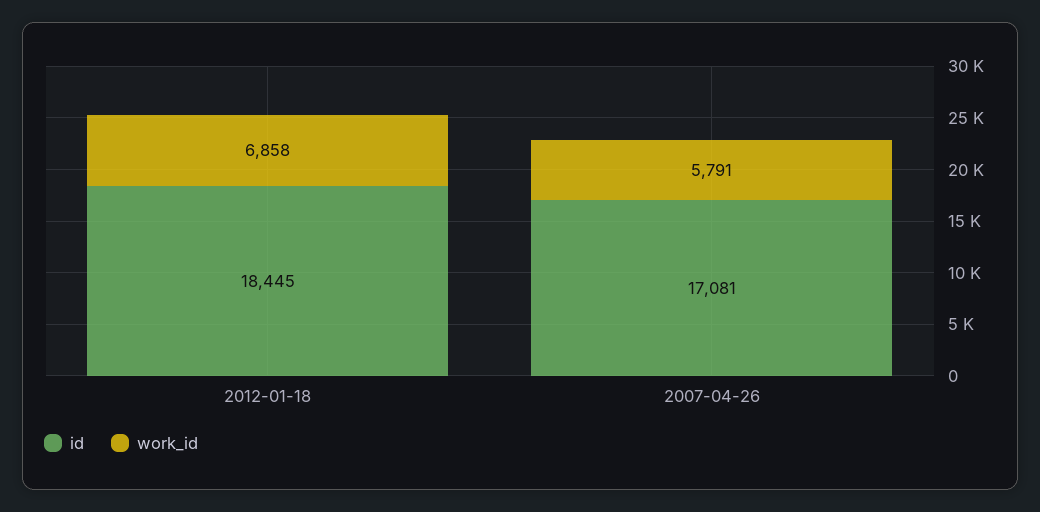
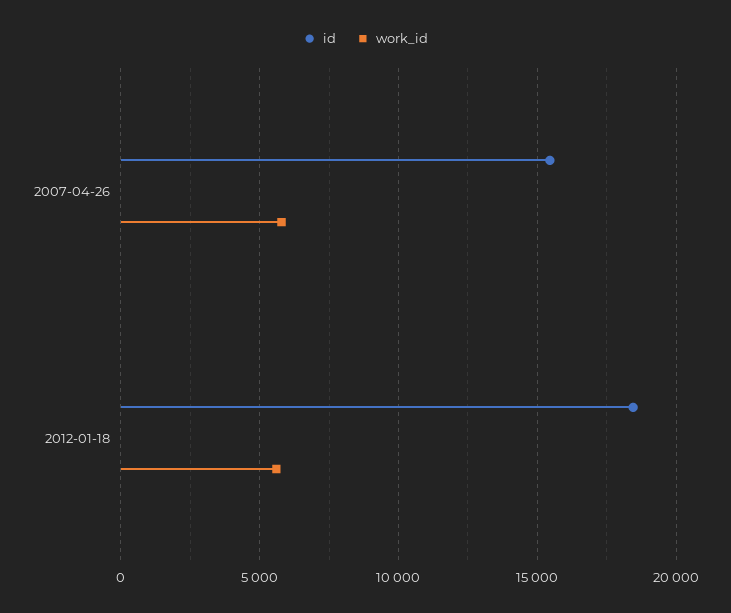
work_id, 2012-01-18: 6858 -> 5500
id, 2007-04-26: 17081 -> 15500

